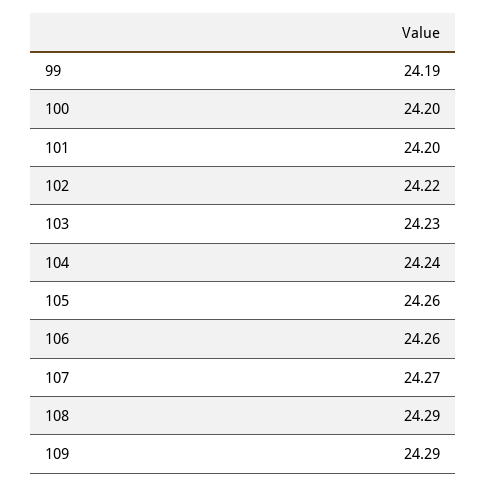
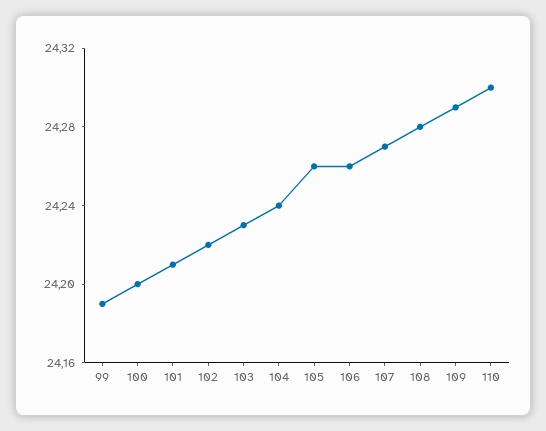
101: 24.2 -> 24.21
108: 24.29 -> 24.28
110: none -> 24.3

